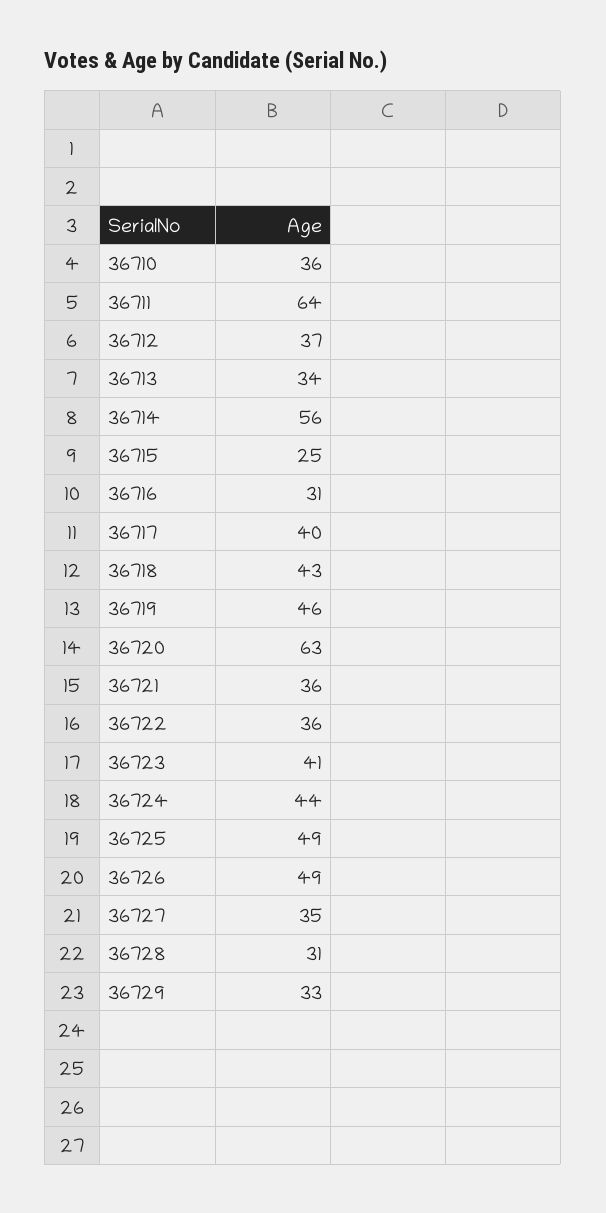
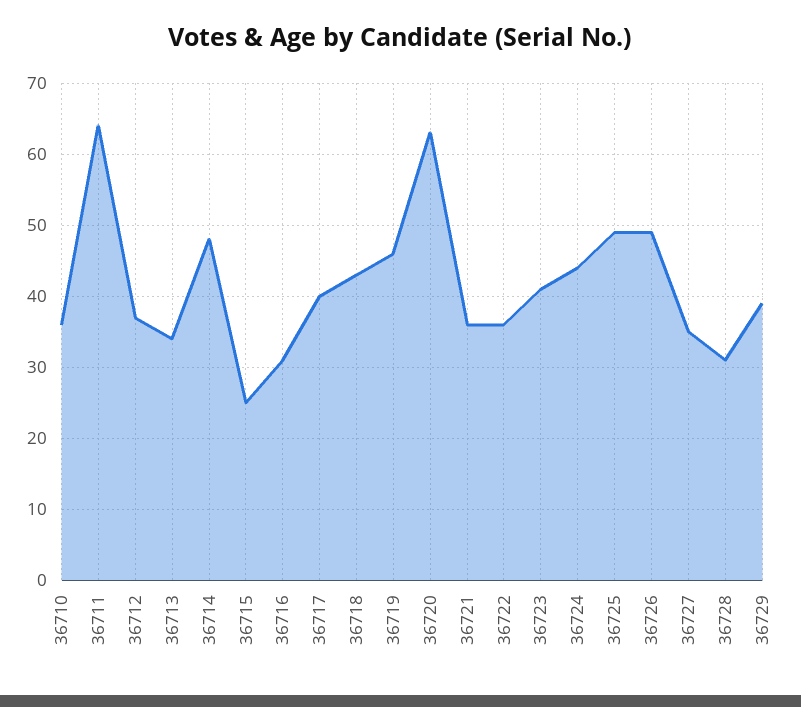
36714: 56 -> 48
36729: 33 -> 39

